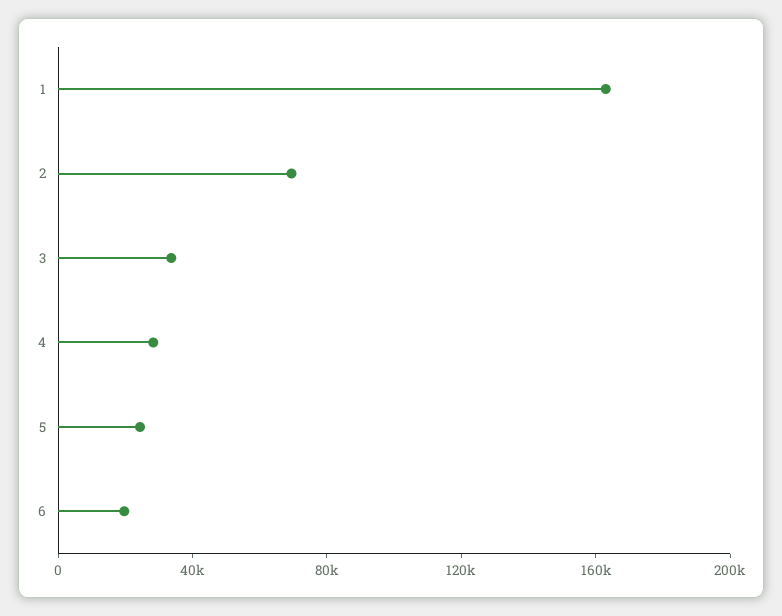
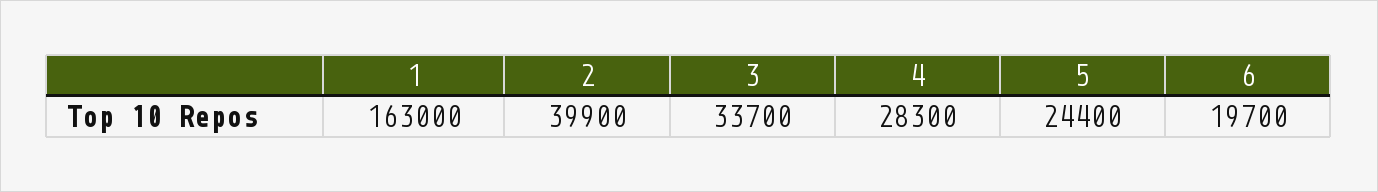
2: 70000 -> 39900

